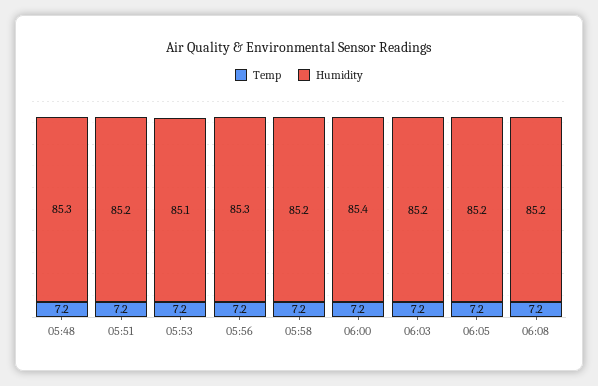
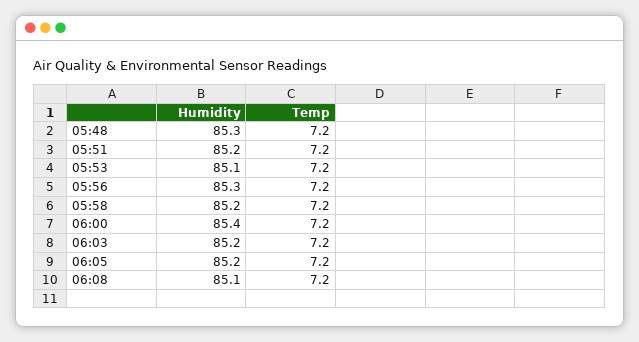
Humidity, 06:08: 85.2 -> 85.1

